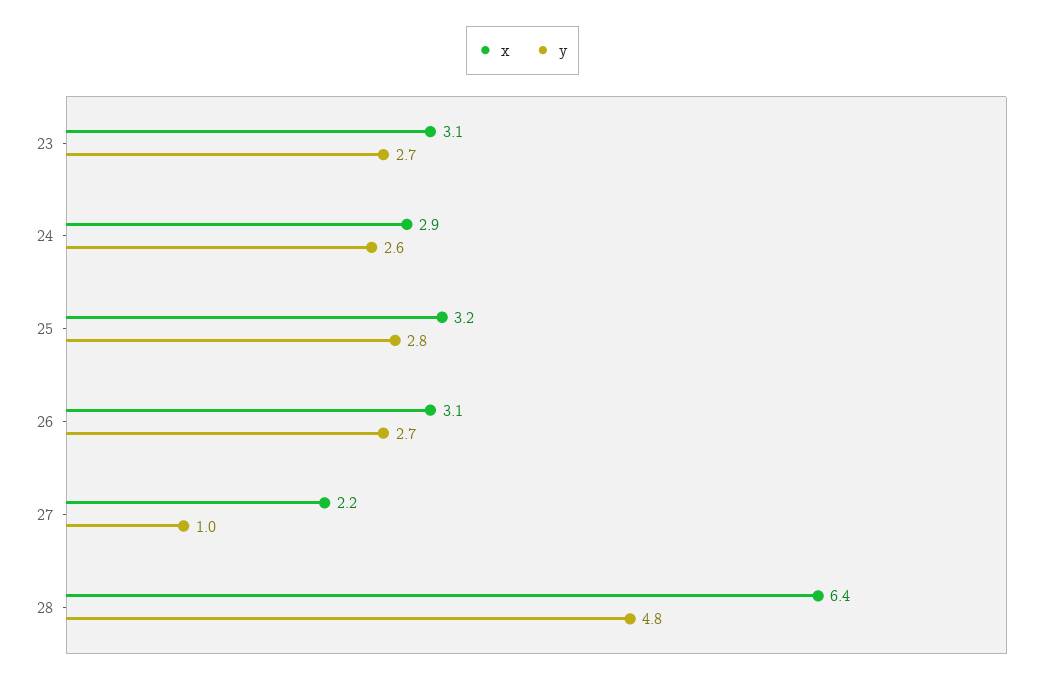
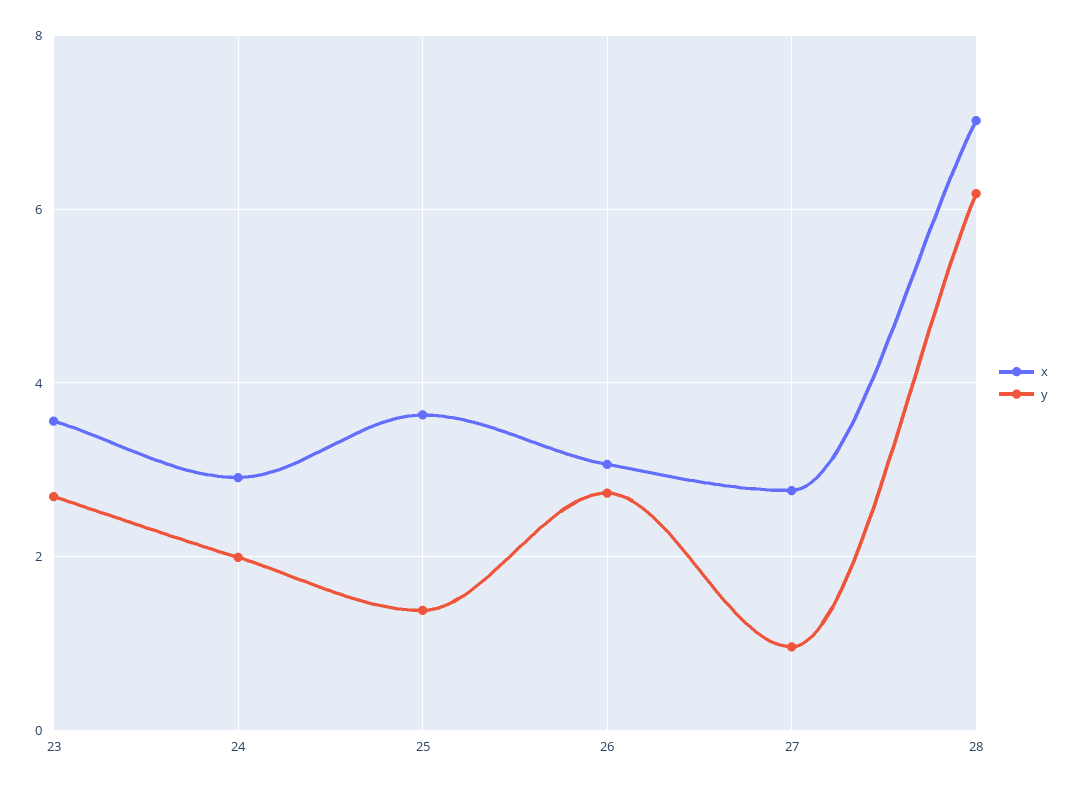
x, 23: 3.1 -> 3.6
y, 24: 2.6 -> 2
x, 25: 3.2 -> 3.6
y, 25: 2.8 -> 1.4
x, 27: 2.2 -> 2.8
x, 28: 6.4 -> 7
y, 28: 4.8 -> 6.2

